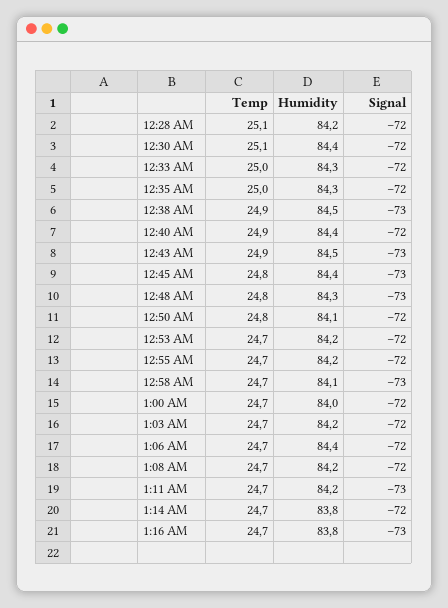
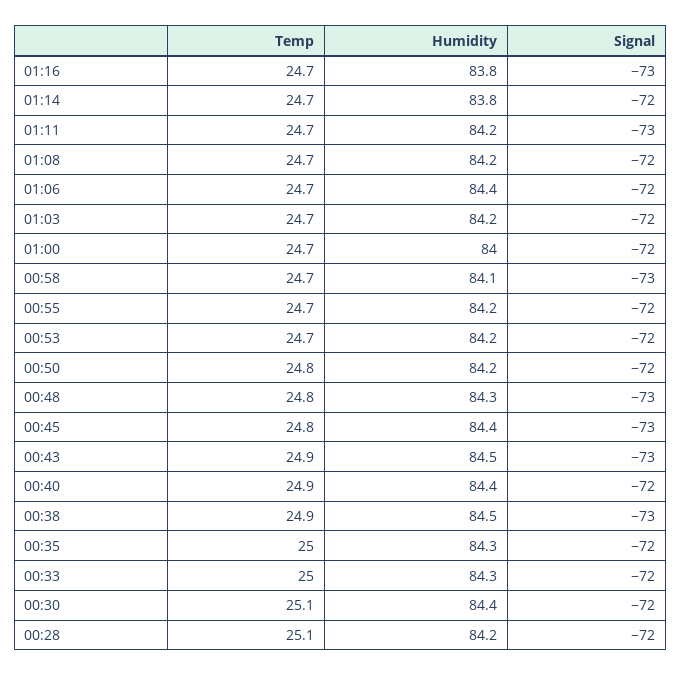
Humidity, 12:50 AM: 84.1 -> 84.2

